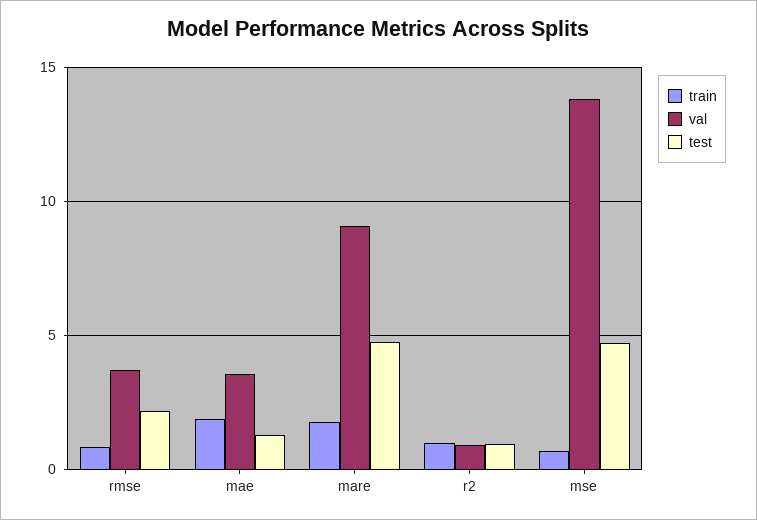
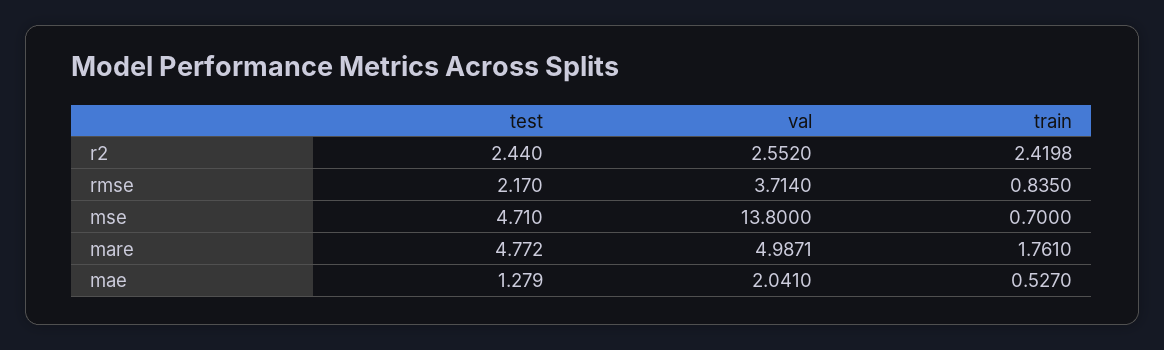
train, mae: 2 -> 0.527
val, mae: 3.5 -> 2.041
val, mare: 9 -> 4.9871
train, r2: 1 -> 2.4198
val, r2: 1 -> 2.552
test, r2: 1 -> 2.44

